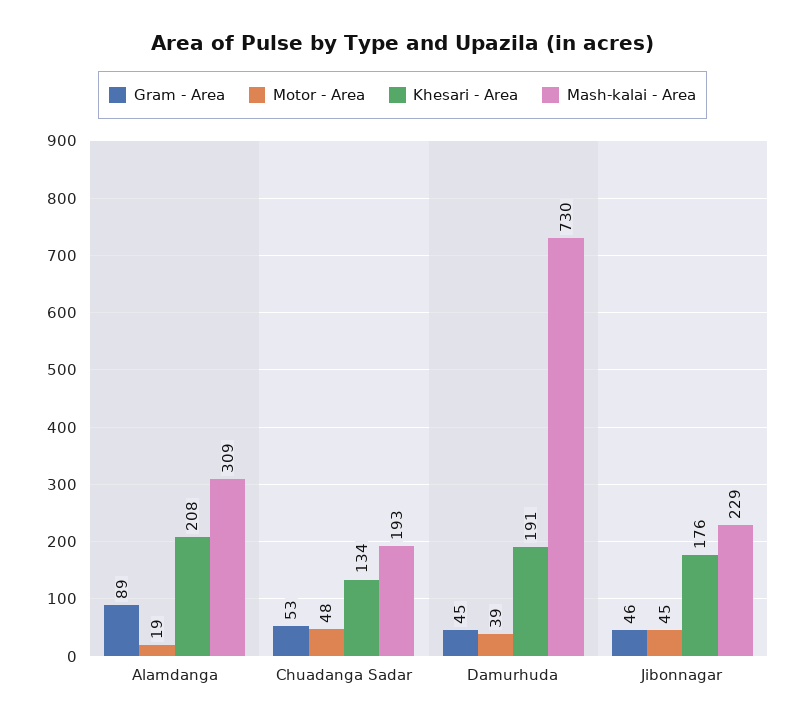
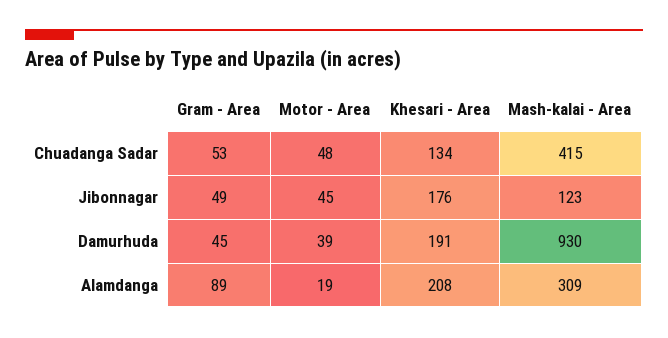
Mash-kalai - Area, Chuadanga Sadar: 193 -> 415
Mash-kalai - Area, Damurhuda: 730 -> 930
Gram - Area, Jibonnagar: 46 -> 49
Mash-kalai - Area, Jibonnagar: 229 -> 123

